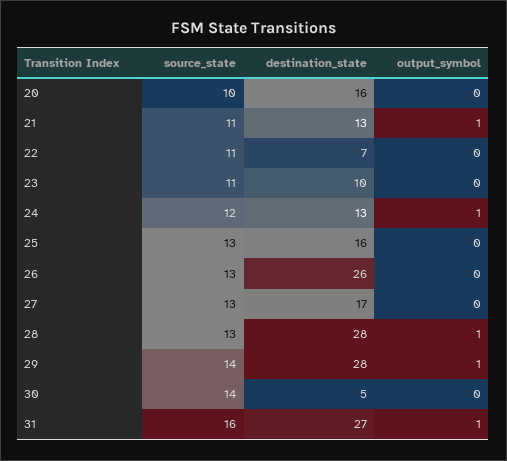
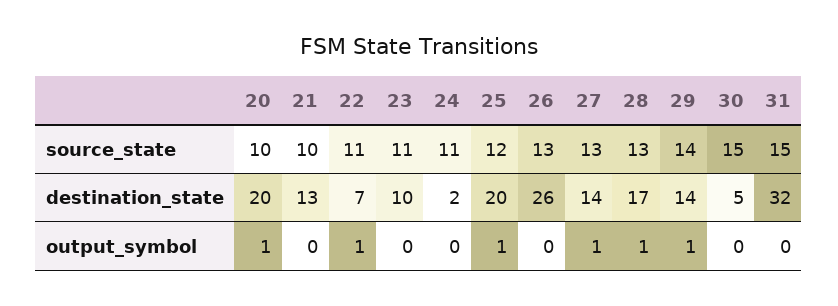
destination_state, 20: 16 -> 20
output_symbol, 20: 0 -> 1
source_state, 21: 11 -> 10
output_symbol, 21: 1 -> 0
output_symbol, 22: 0 -> 1
source_state, 24: 12 -> 11
destination_state, 24: 13 -> 2
output_symbol, 24: 1 -> 0
source_state, 25: 13 -> 12
destination_state, 25: 16 -> 20
output_symbol, 25: 0 -> 1
destination_state, 27: 17 -> 14
output_symbol, 27: 0 -> 1
destination_state, 28: 28 -> 17
destination_state, 29: 28 -> 14
source_state, 30: 14 -> 15
source_state, 31: 16 -> 15
destination_state, 31: 27 -> 32
output_symbol, 31: 1 -> 0

